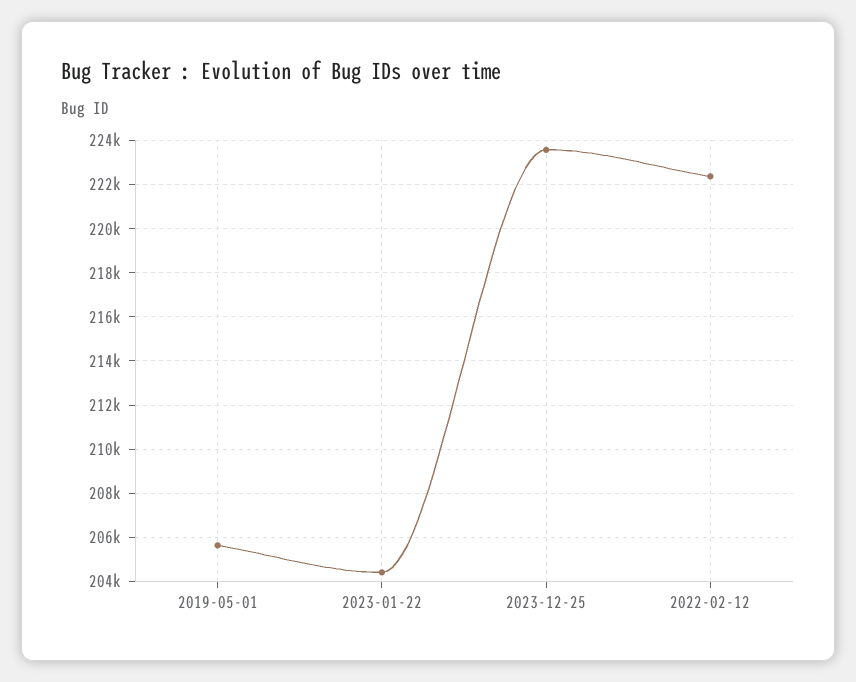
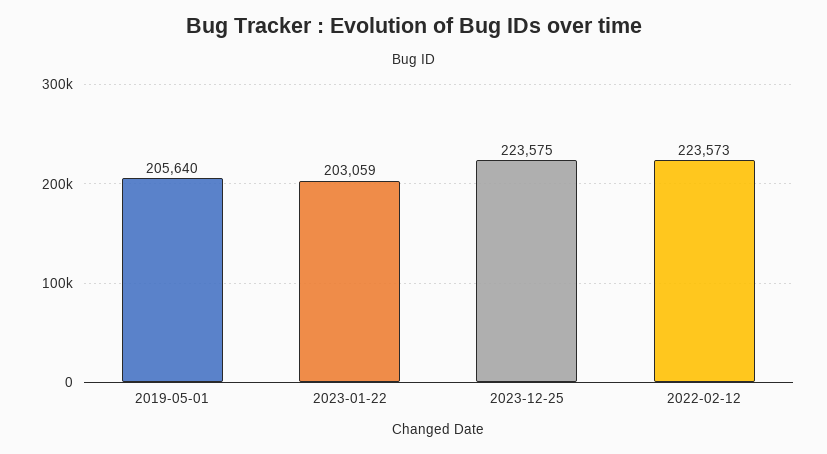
2023-01-22: 204500 -> 203059
2022-02-12: 222500 -> 223573

